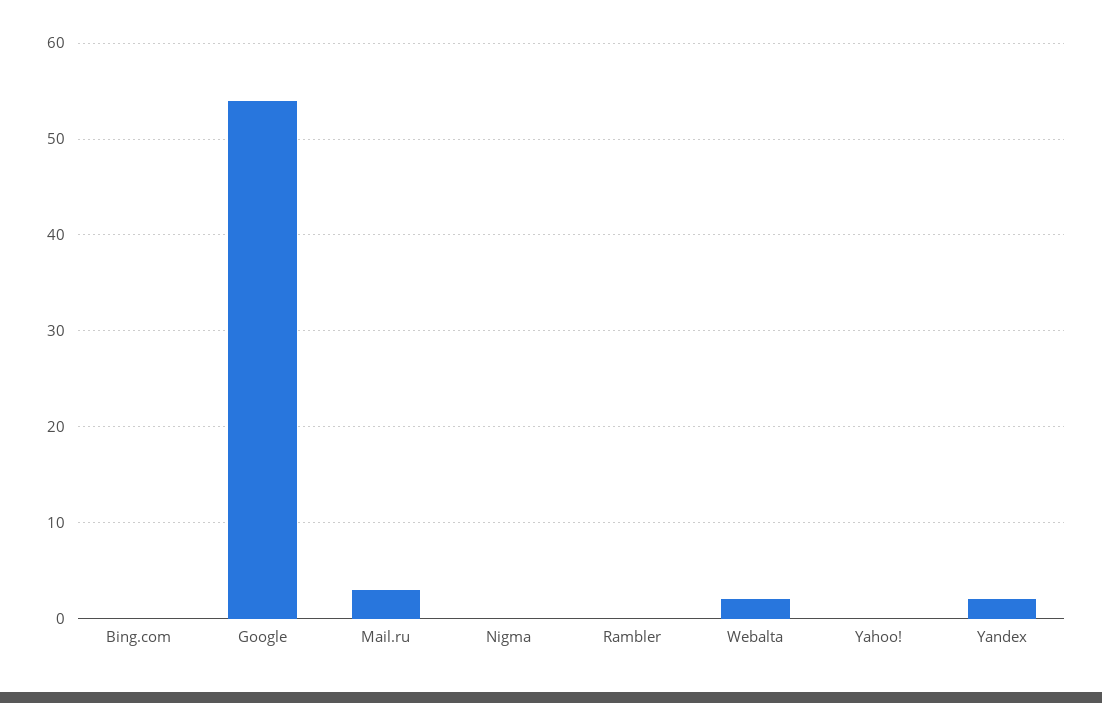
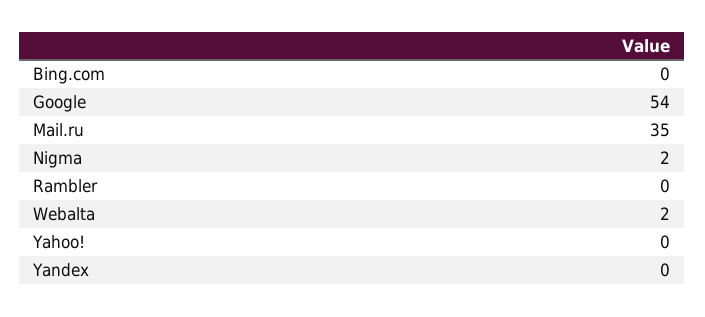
Mail.ru: 3 -> 35
Nigma: 0 -> 2
Yandex: 2 -> 0

